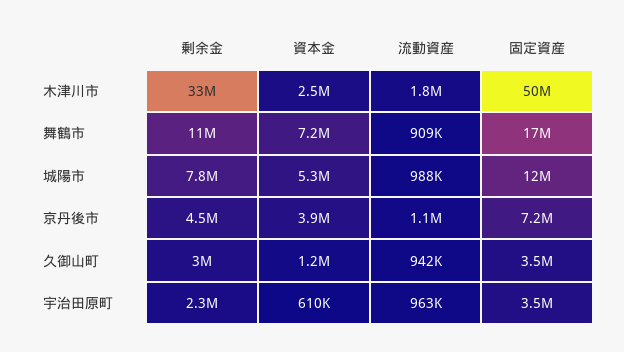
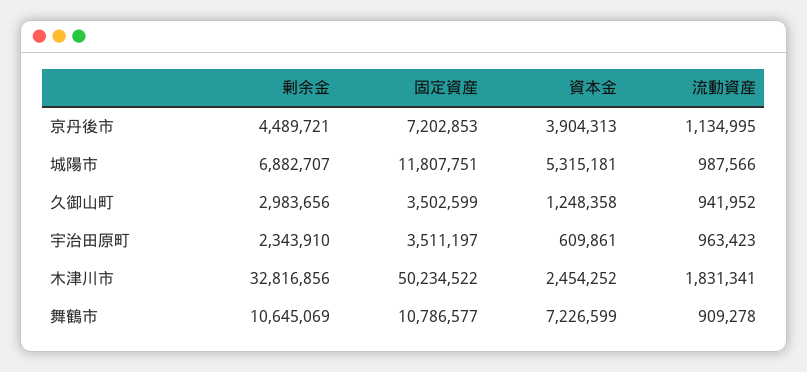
固定資産, 舞鶴市: 17000000 -> 10786577
剰余金, 城陽市: 7800000 -> 6882707

